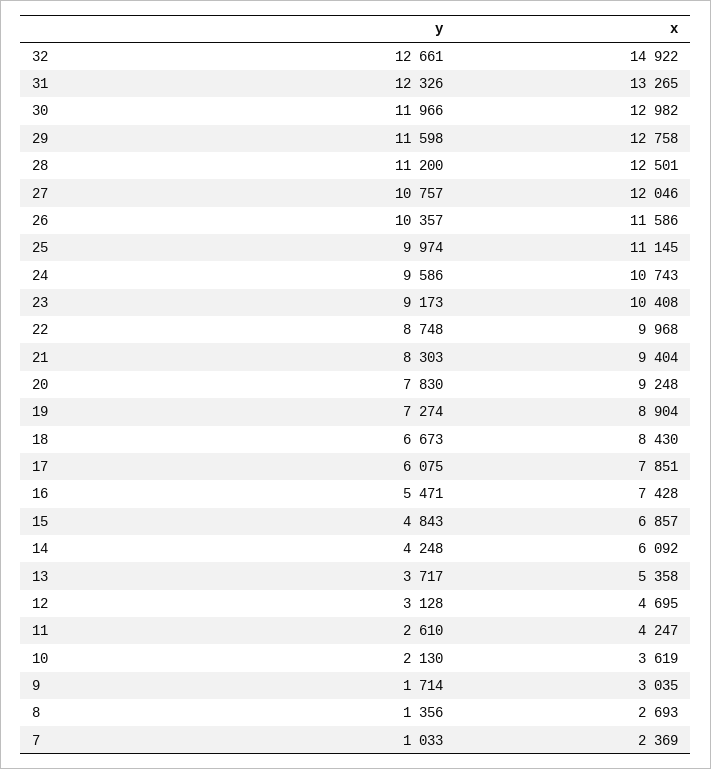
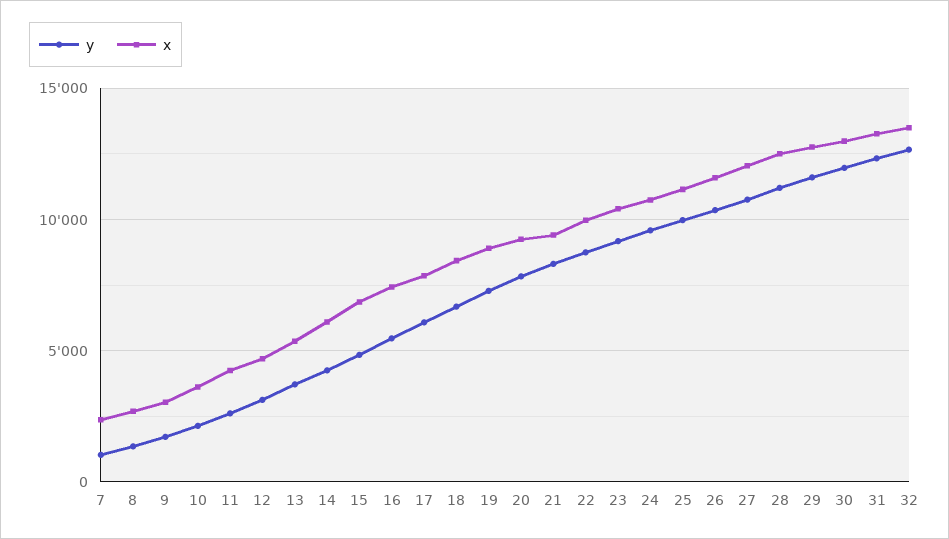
x, 32: 14922 -> 13500

